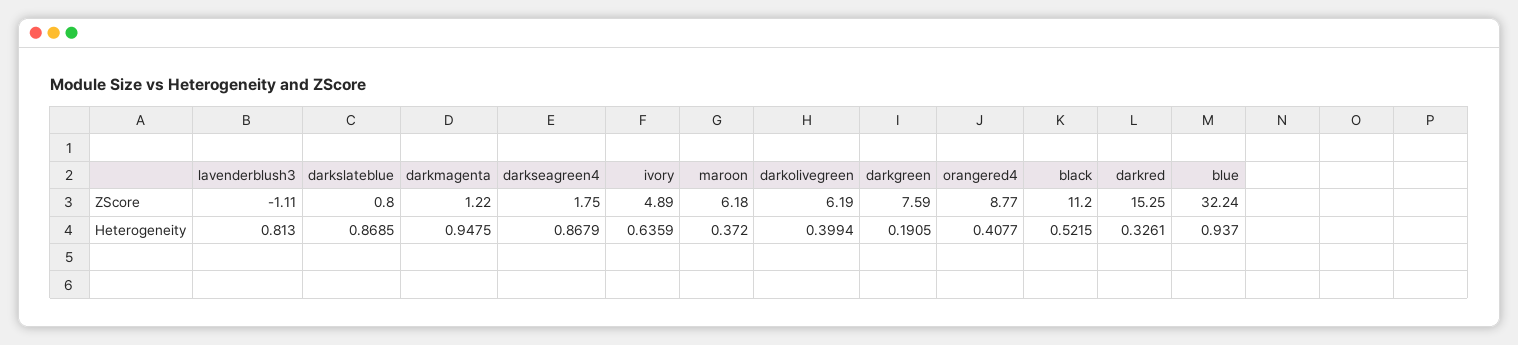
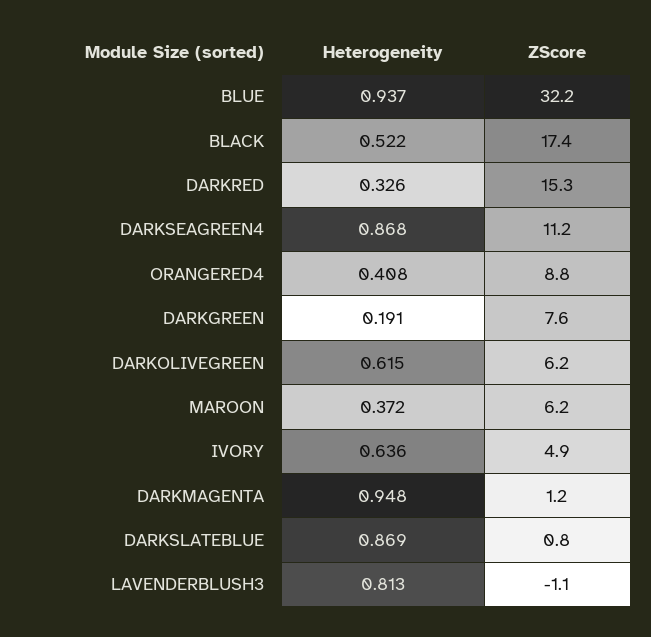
darkseagreen4, ZScore: 1.75 -> 11.2
black, ZScore: 11.2 -> 17.4
darkolivegreen, Heterogeneity: 0.3994 -> 0.615

